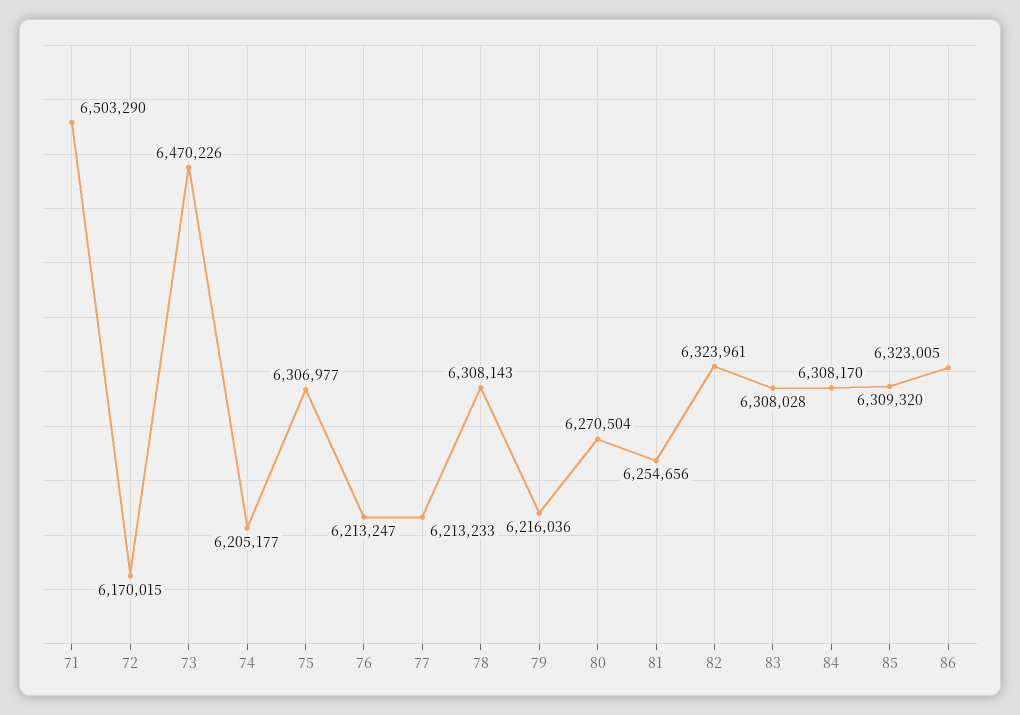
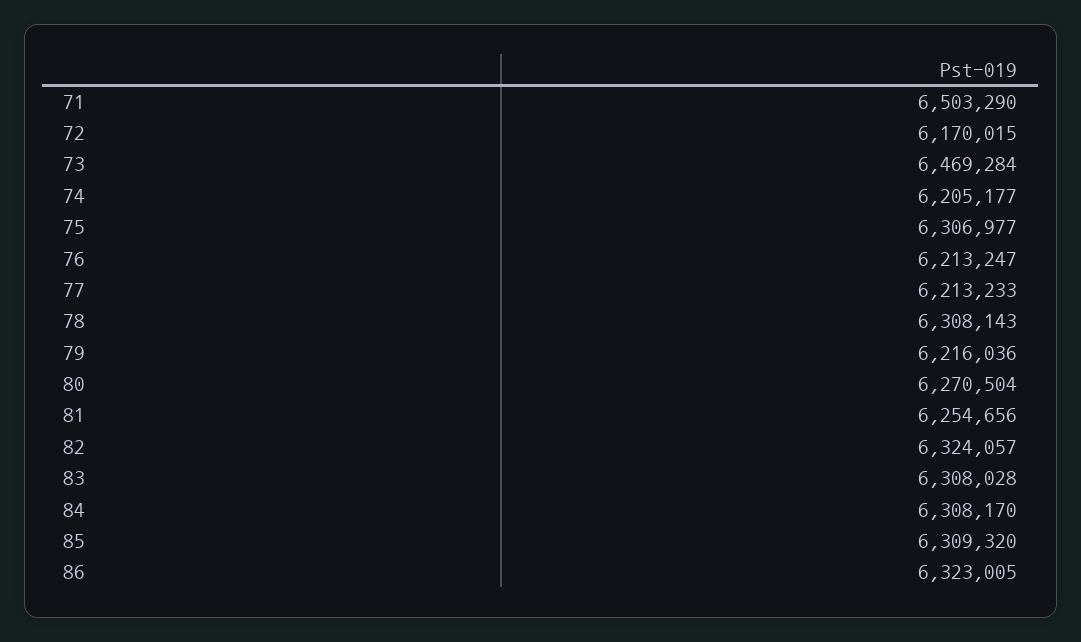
73: 6470226 -> 6469284
82: 6323961 -> 6324057

